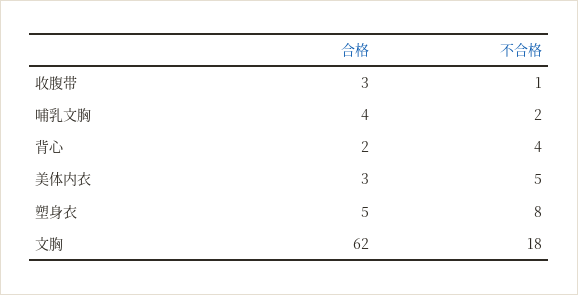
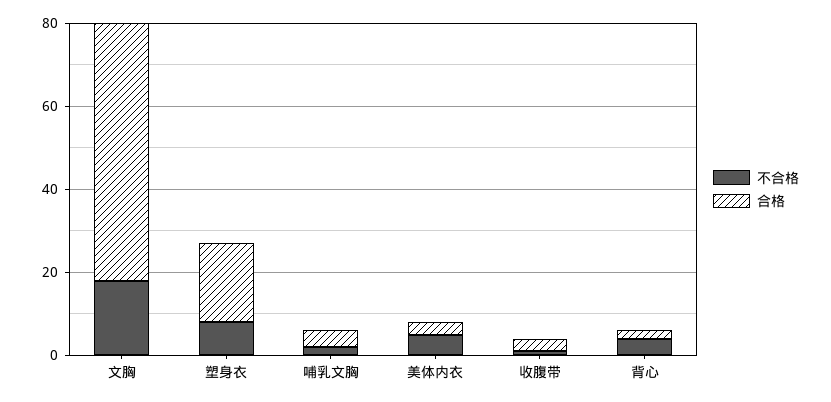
合格, 塑身衣: 5 -> 20

